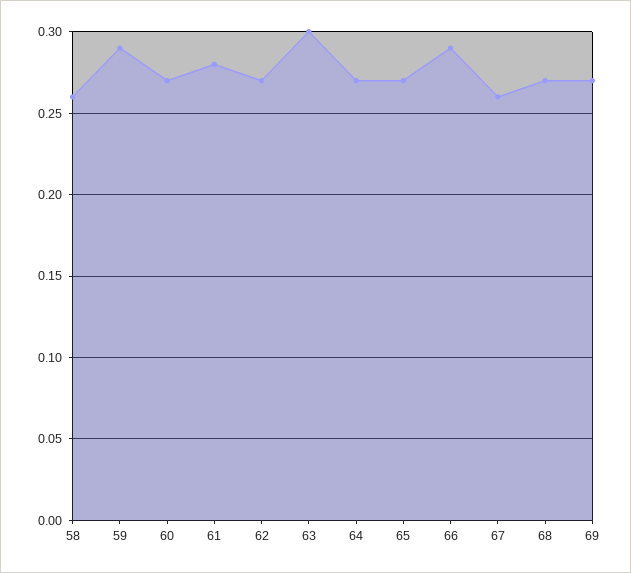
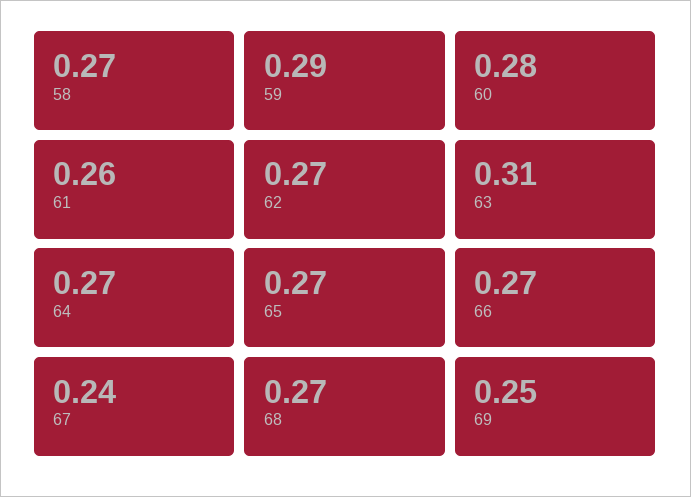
58: 0.26 -> 0.27
60: 0.27 -> 0.28
61: 0.28 -> 0.26
63: 0.3 -> 0.31
66: 0.29 -> 0.27
67: 0.26 -> 0.24
69: 0.27 -> 0.25

